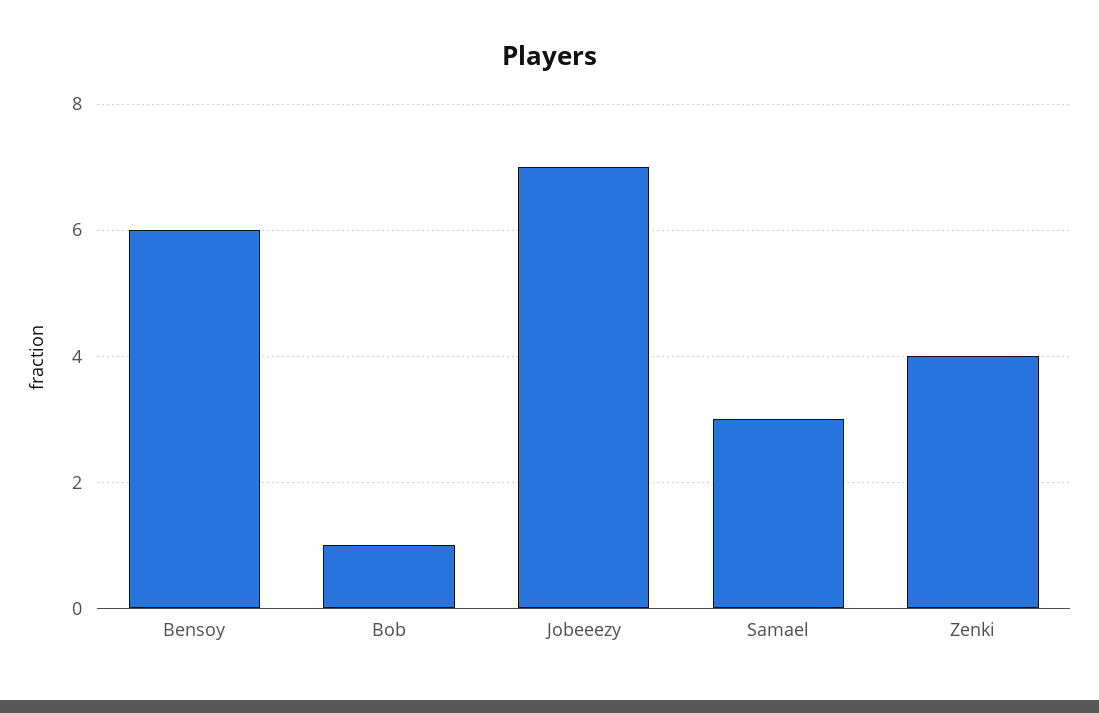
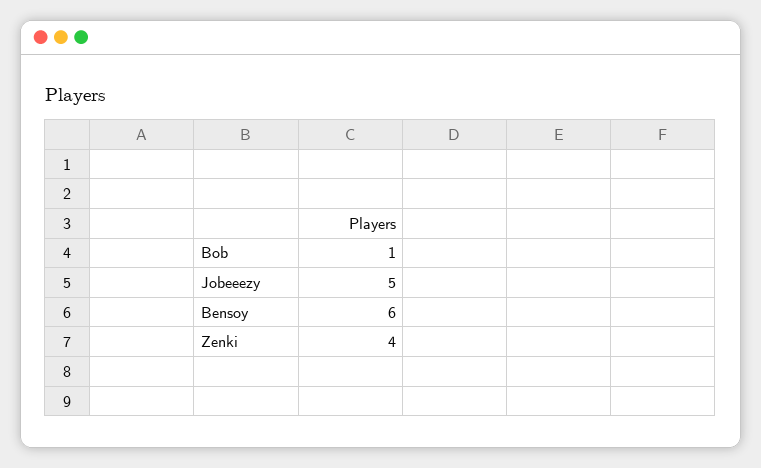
Jobeeezy: 7 -> 5
Samael: 3 -> none

